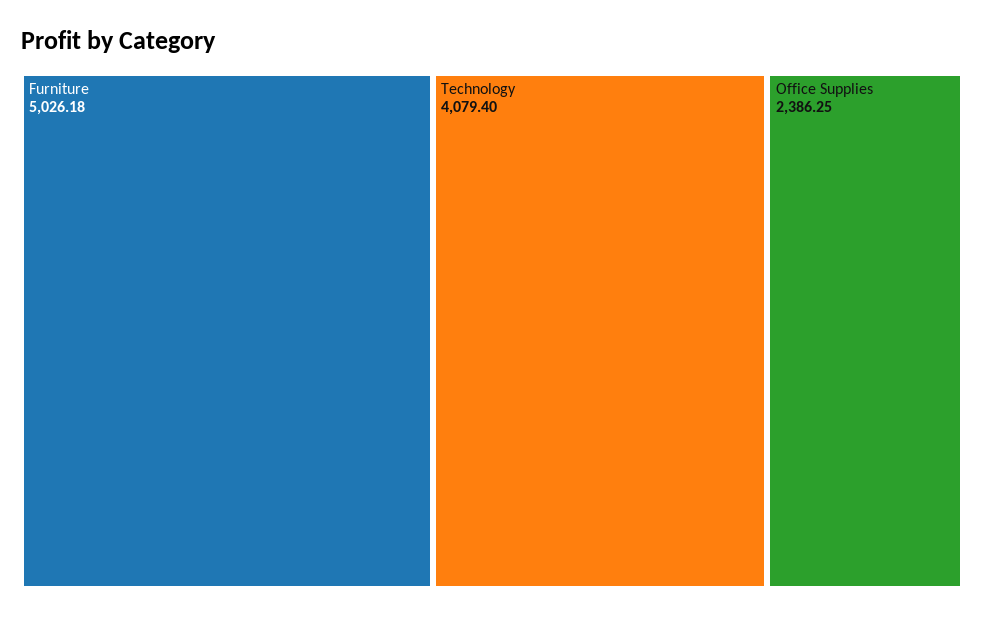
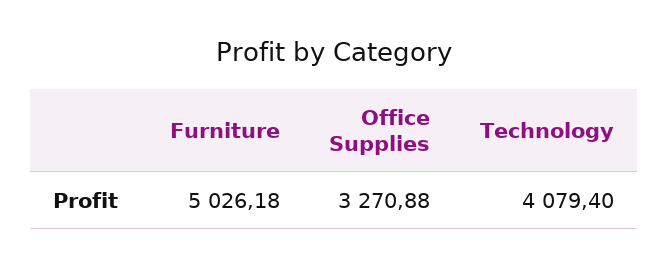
Office Supplies: 2386.25 -> 3270.88

